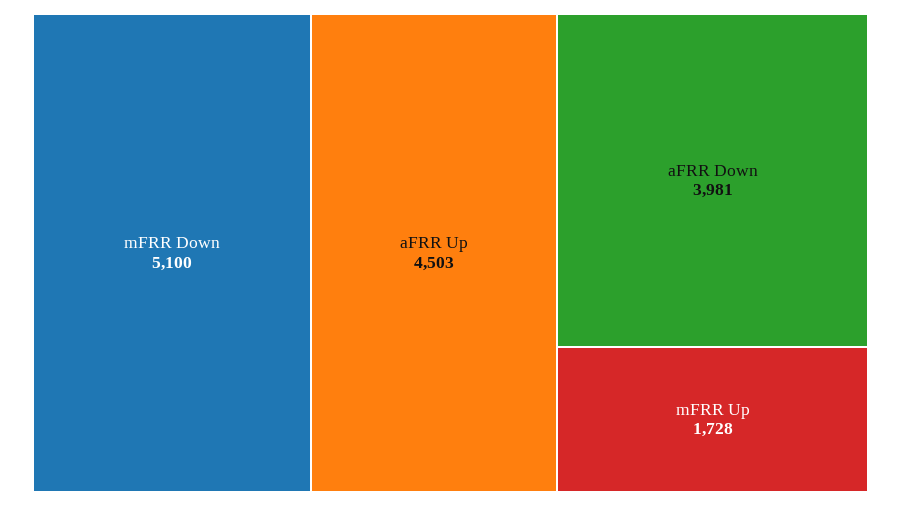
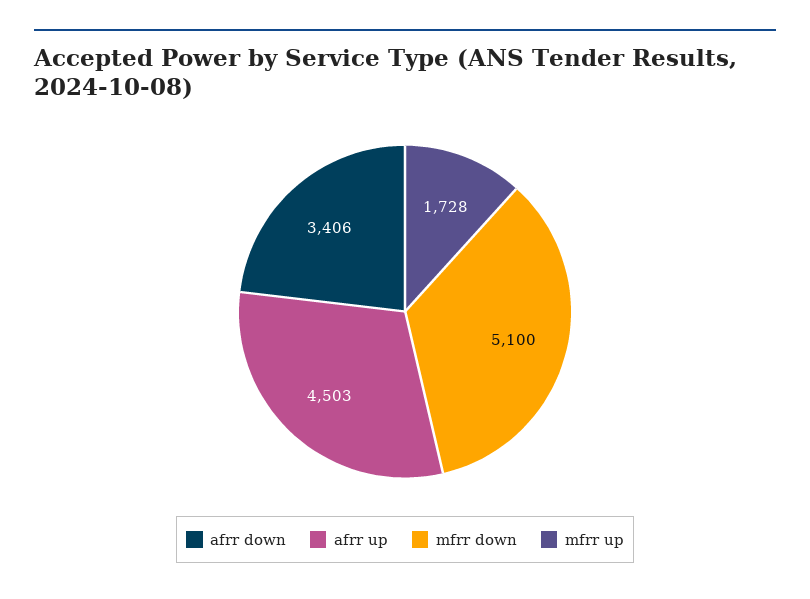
aFRR Down: 3981 -> 3406

